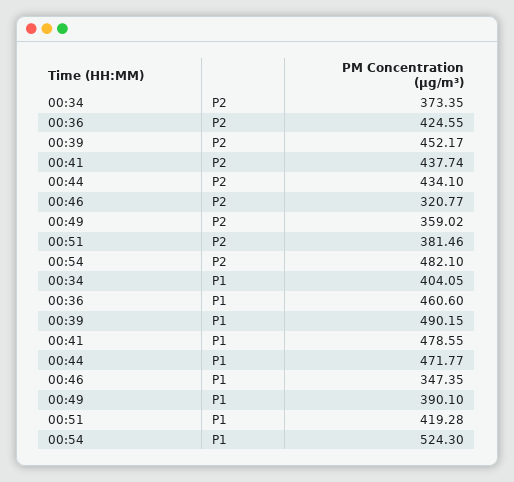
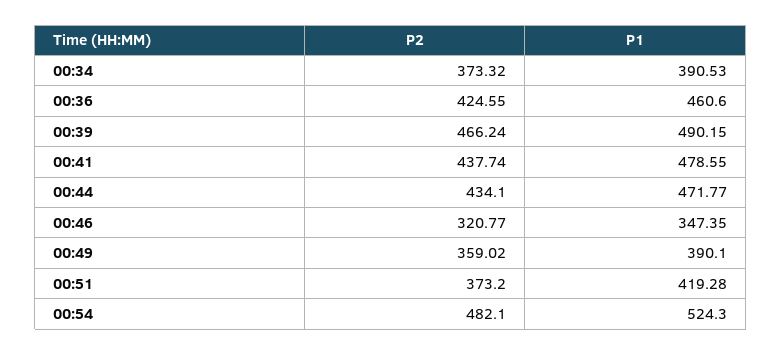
00:34, P2: 373.35 -> 373.32
00:39, P2: 452.17 -> 466.24
00:51, P2: 381.46 -> 373.2
00:34, P1: 404.05 -> 390.53

